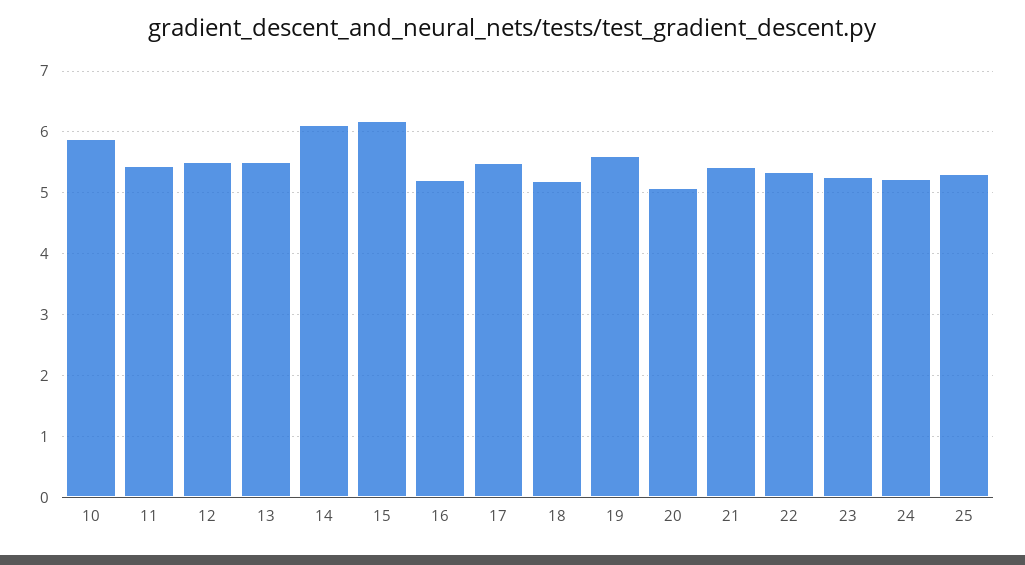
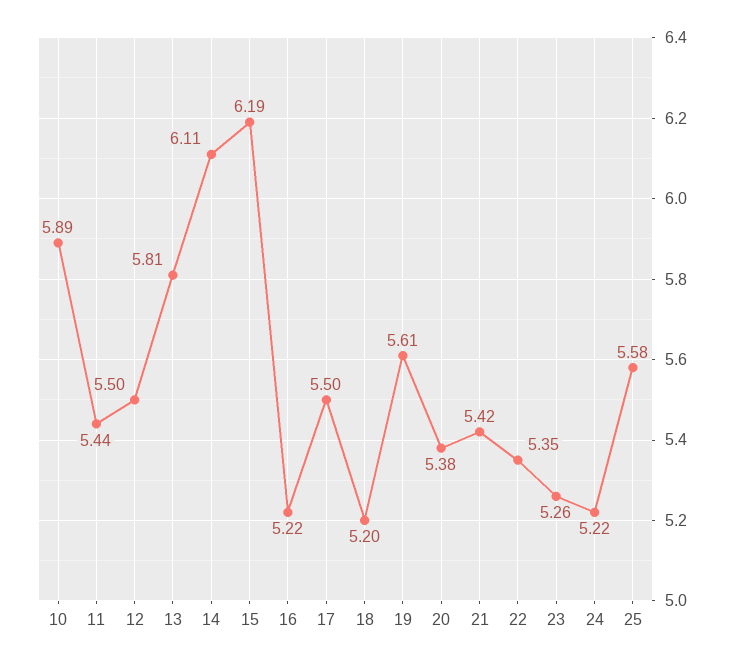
13: 5.5 -> 5.81
20: 5.1 -> 5.38
25: 5.3 -> 5.58

